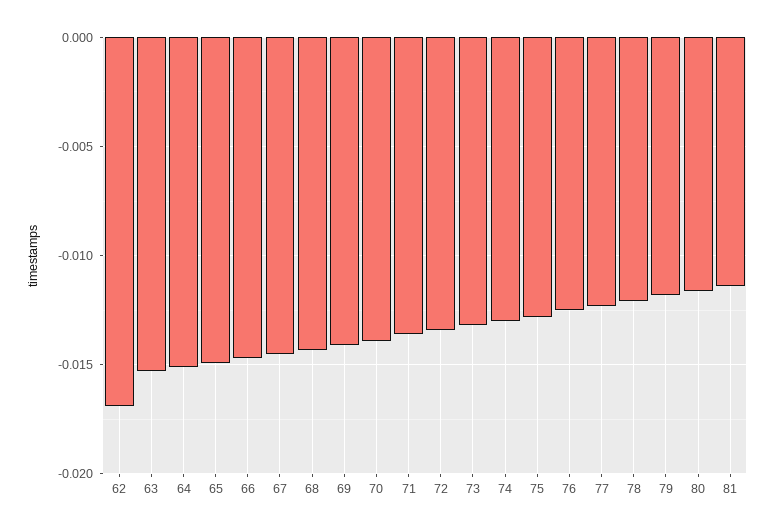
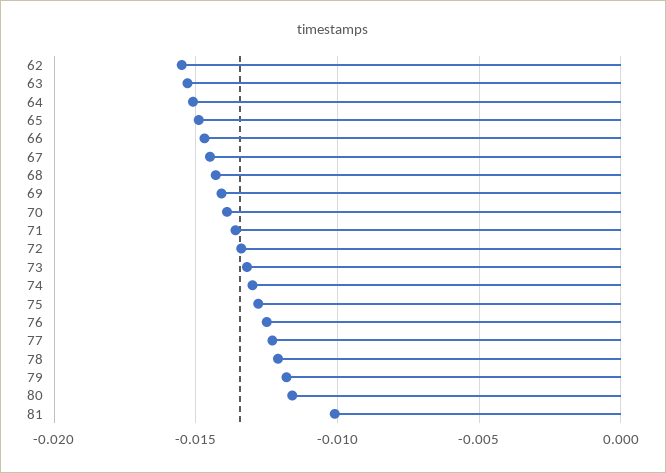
62: -0.017 -> -0.0155
81: -0.0115 -> -0.01

